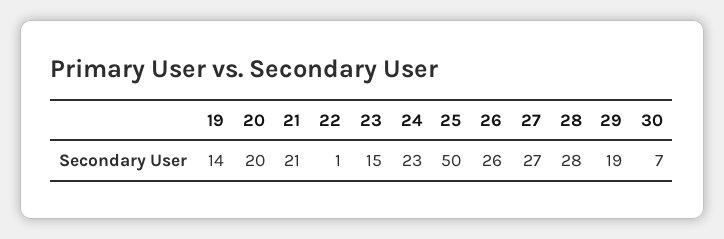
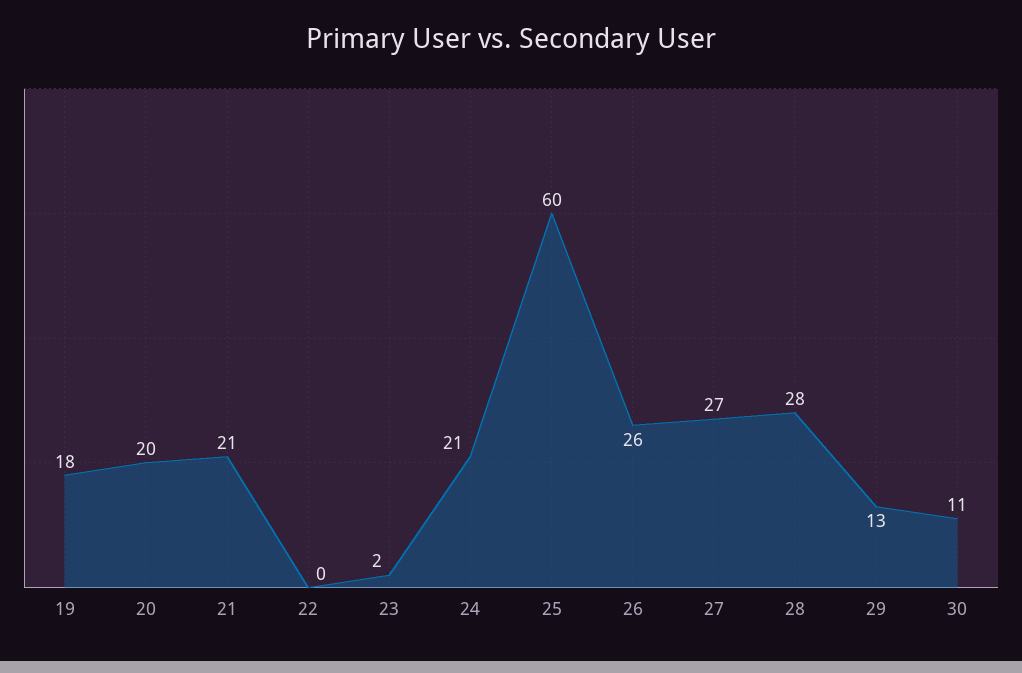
19: 14 -> 18
22: 1 -> 0
23: 15 -> 2
24: 23 -> 21
25: 50 -> 60
29: 19 -> 13
30: 7 -> 11

